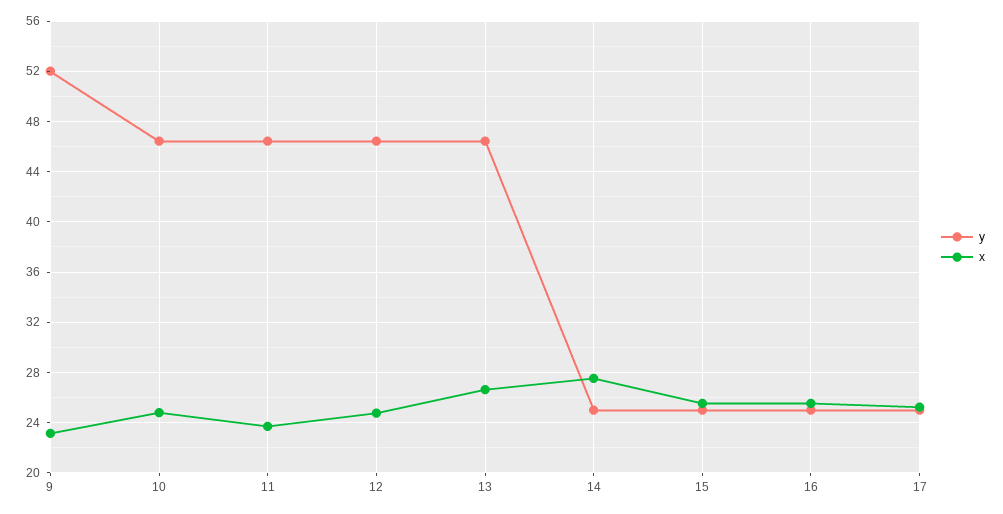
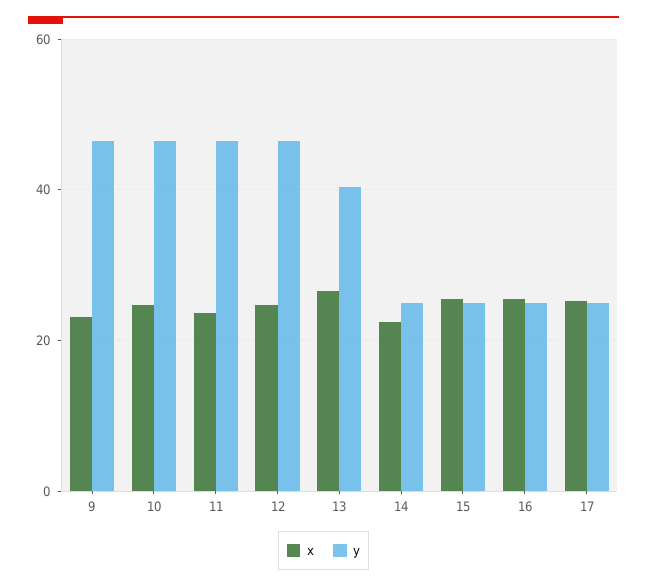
y, 9: 52 -> 46
y, 13: 46.5 -> 40
x, 14: 27.5 -> 22

